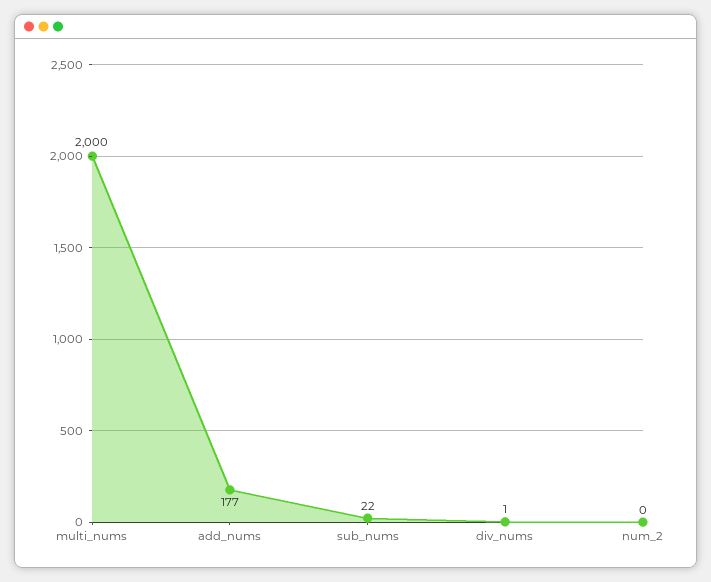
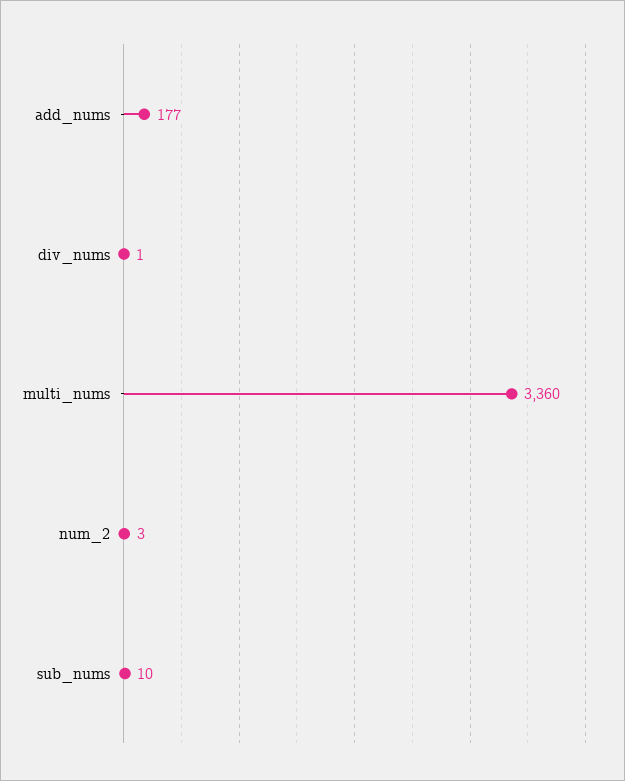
multi_nums: 2000 -> 3360
sub_nums: 22 -> 10
num_2: 0 -> 3

